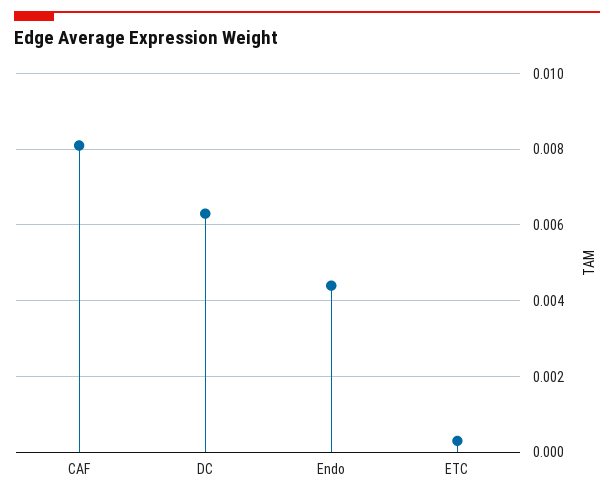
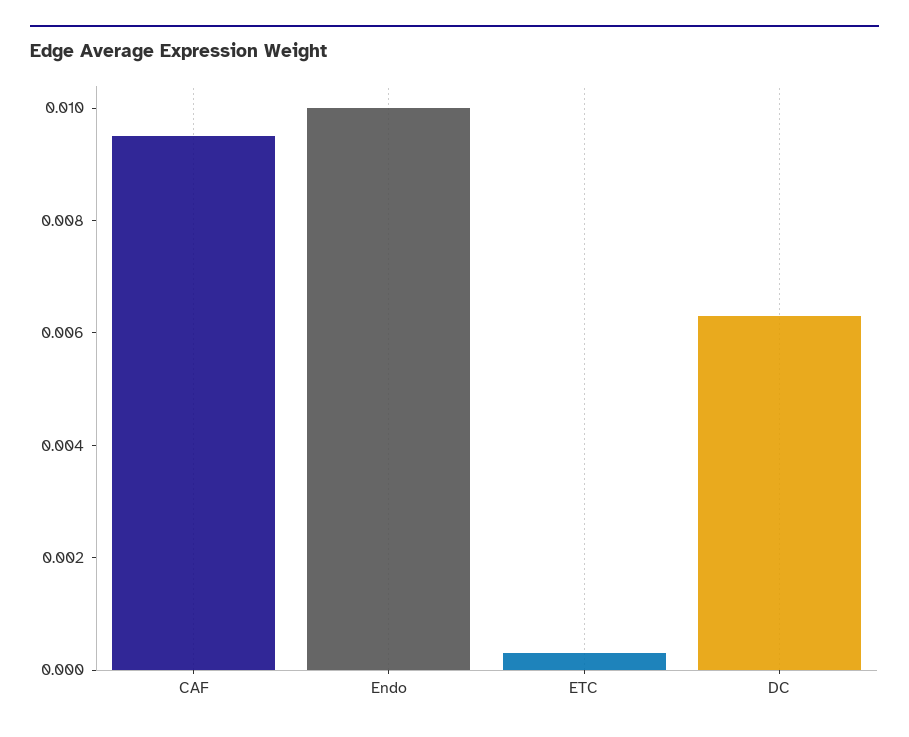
CAF: 0.008 -> 0.0095
Endo: 0.0045 -> 0.01

